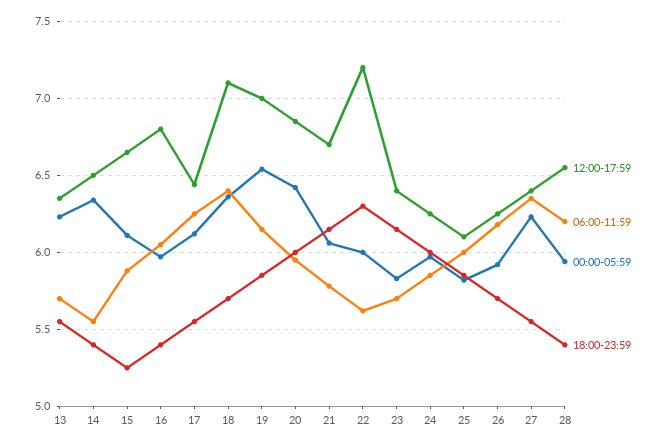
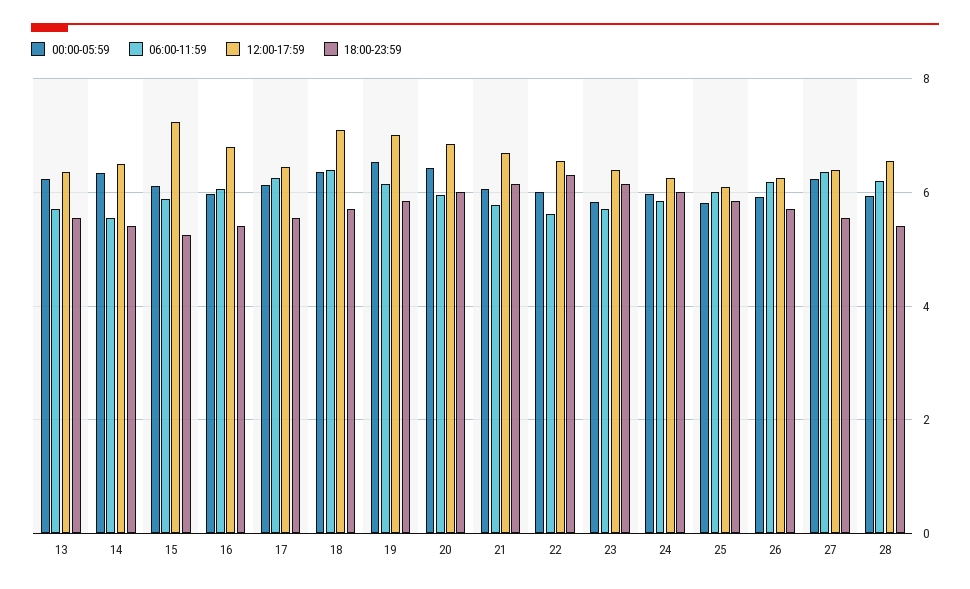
12:00-17:59, 15: 6.65 -> 7.2
12:00-17:59, 22: 7.2 -> 6.6

